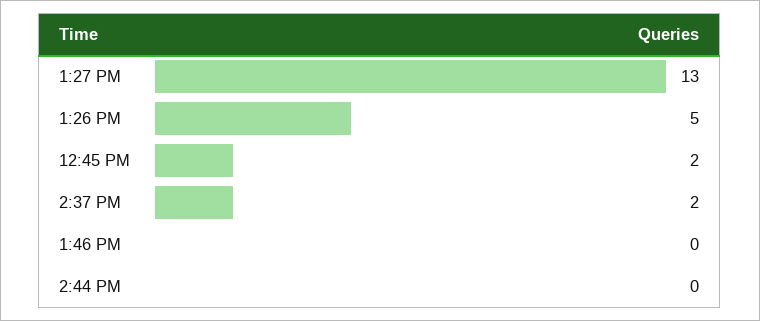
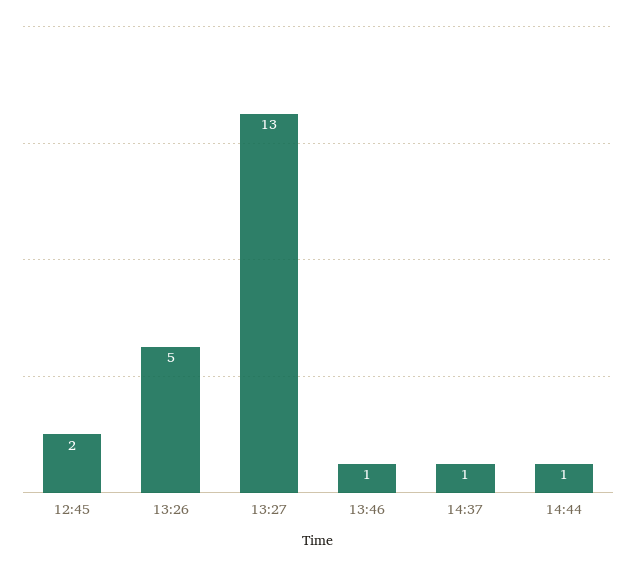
2:37 PM: 2 -> 1
1:46 PM: 0 -> 1
2:44 PM: 0 -> 1

